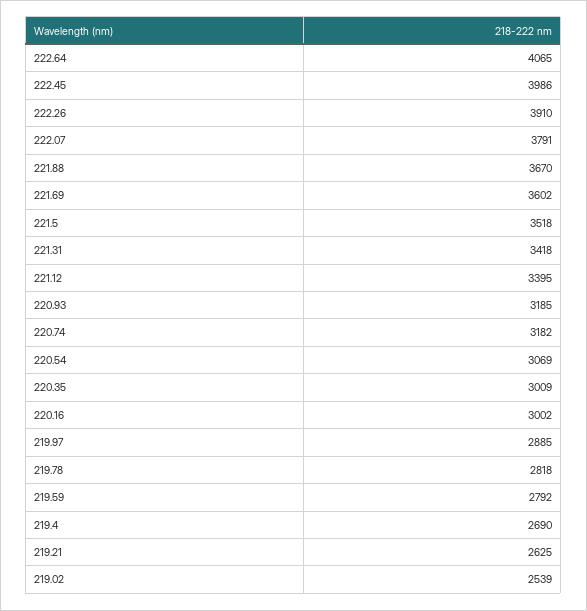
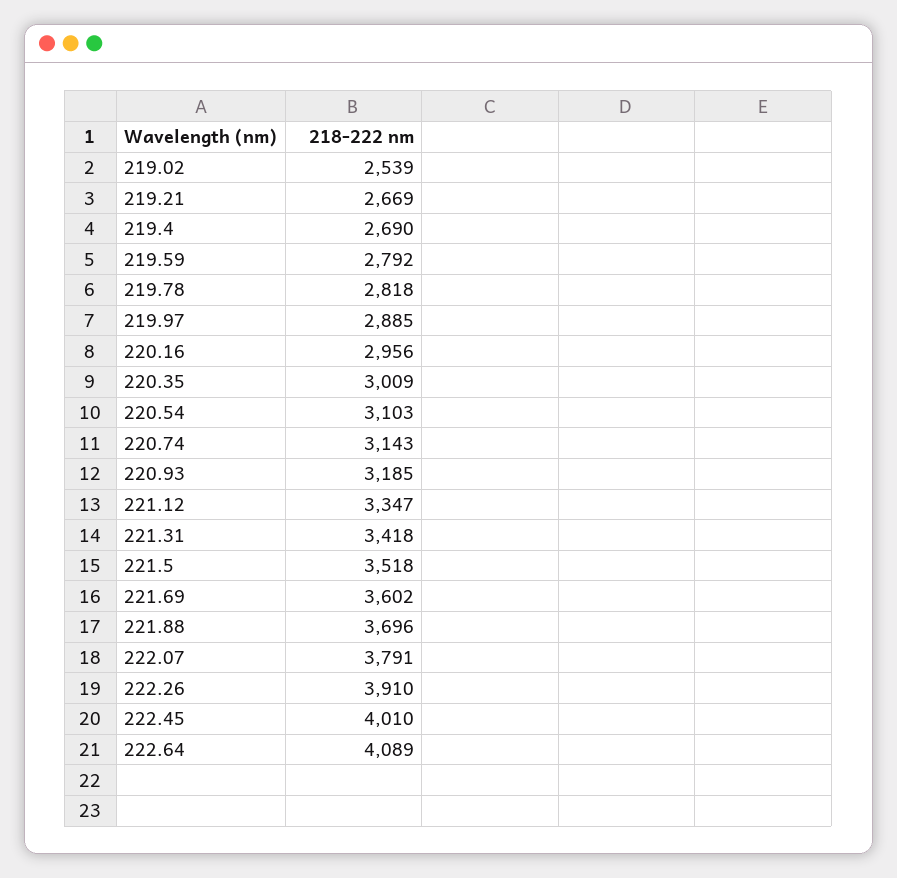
222.64: 4065 -> 4089
222.45: 3986 -> 4010
221.88: 3670 -> 3696
221.12: 3395 -> 3347
220.74: 3182 -> 3143
220.54: 3069 -> 3103
220.16: 3002 -> 2956
219.21: 2625 -> 2669

